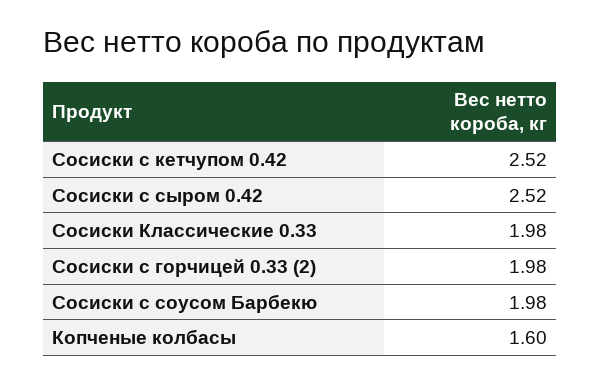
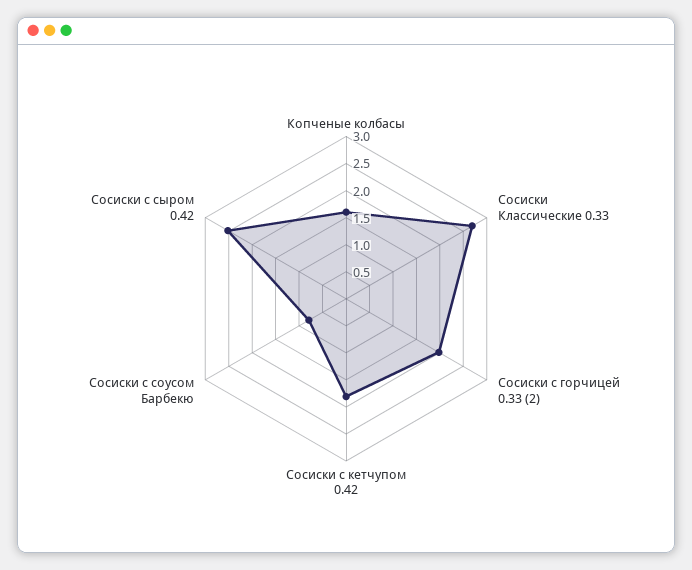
Сосиски с кетчупом 0.42: 2.52 -> 1.75
Сосиски Классические 0.33: 1.98 -> 2.75
Сосиски с соусом Барбекю: 1.98 -> 0.75

